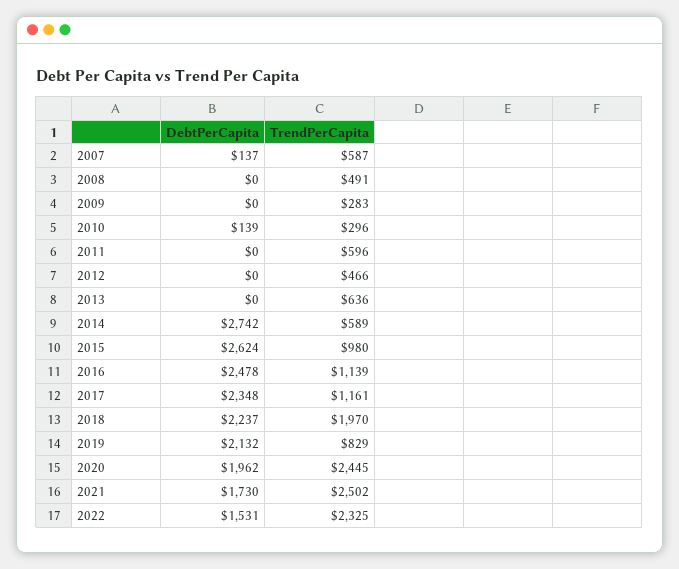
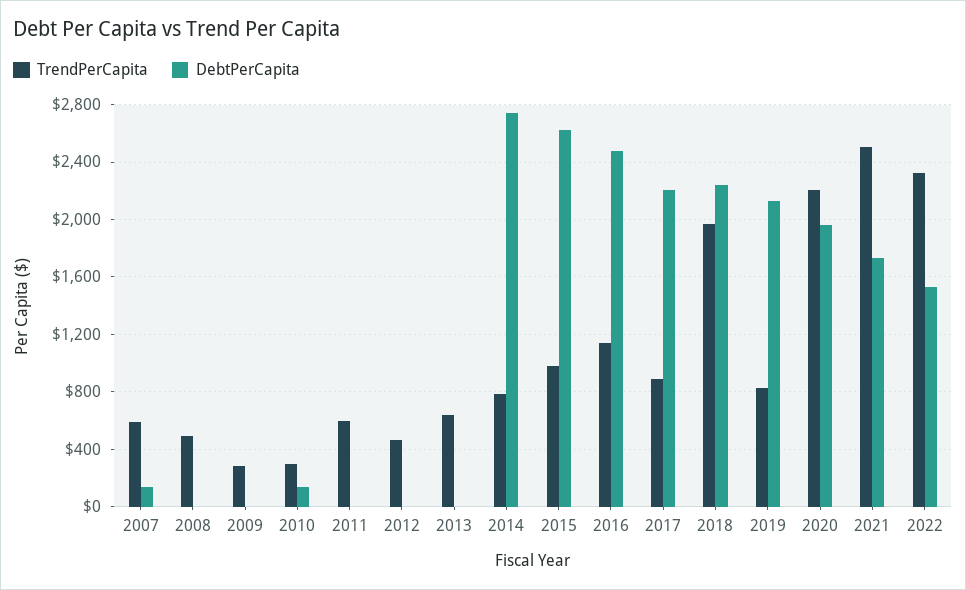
TrendPerCapita, 2014: 589 -> 800
DebtPerCapita, 2017: 2348 -> 2200
TrendPerCapita, 2017: 1161 -> 900
TrendPerCapita, 2020: 2445 -> 2200

